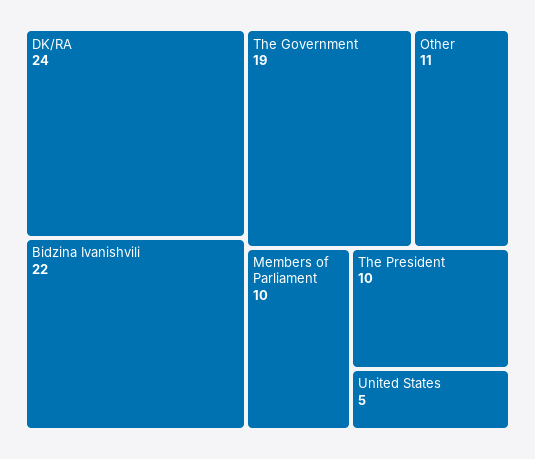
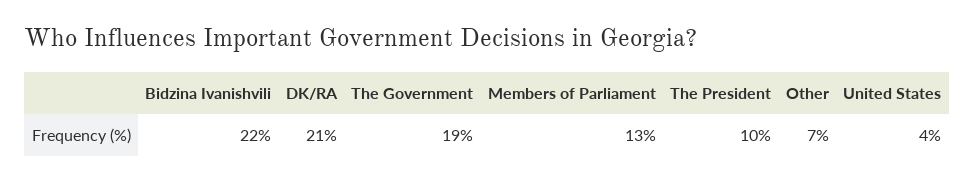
DK/RA: 24 -> 21
Other: 11 -> 7
Members of Parliament: 10 -> 13
United States: 5 -> 4

